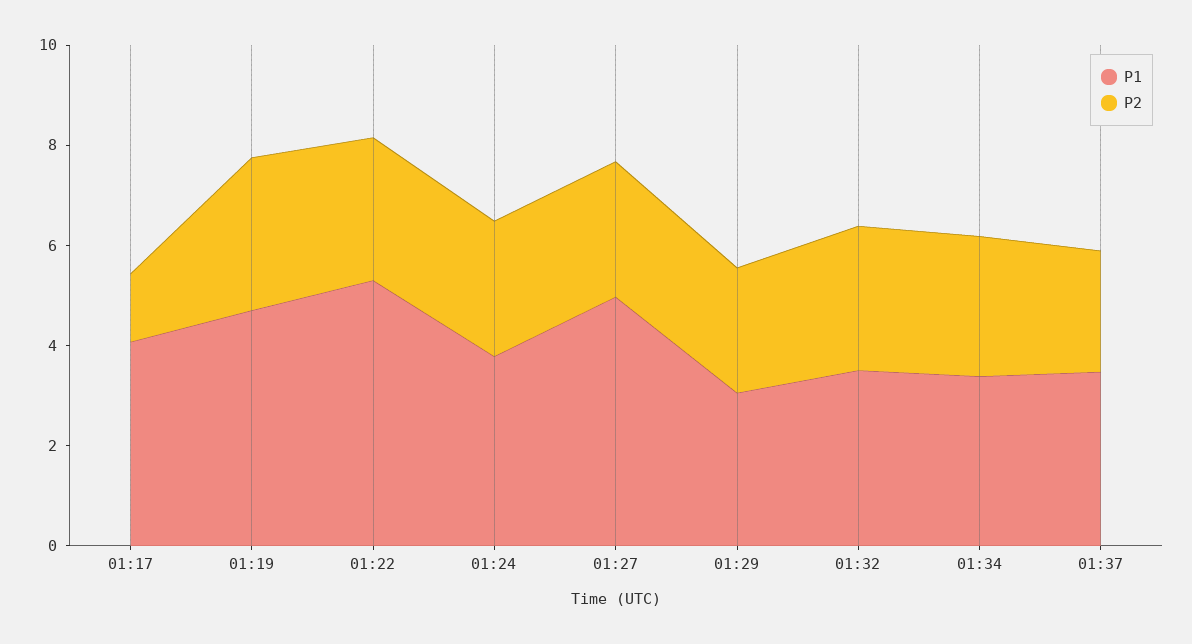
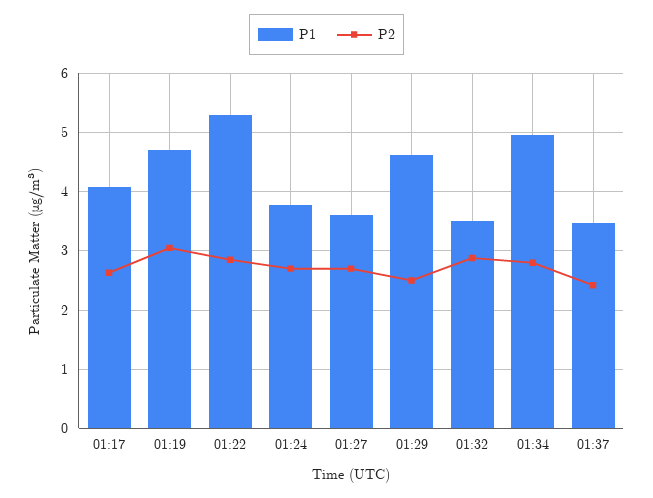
P2, 01:17: 1.5 -> 2.6
P1, 01:27: 5 -> 3.6
P1, 01:29: 3 -> 4.6
P1, 01:34: 3.5 -> 5

